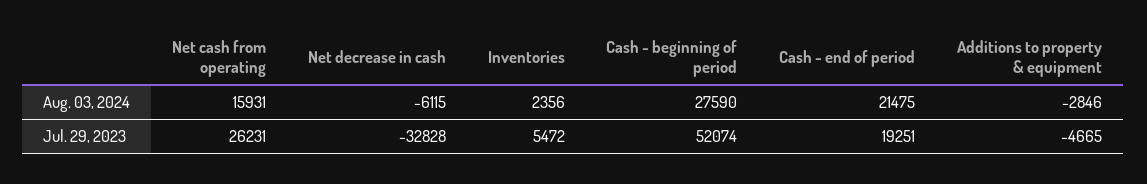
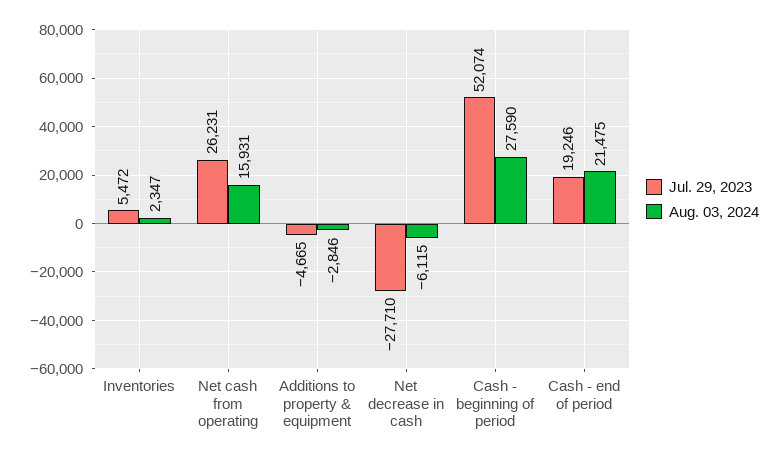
Aug. 03, 2024, Inventories: 2356 -> 2347
Jul. 29, 2023, Net decrease in cash: -32828 -> -27710
Jul. 29, 2023, Cash - end of period: 19251 -> 19246

